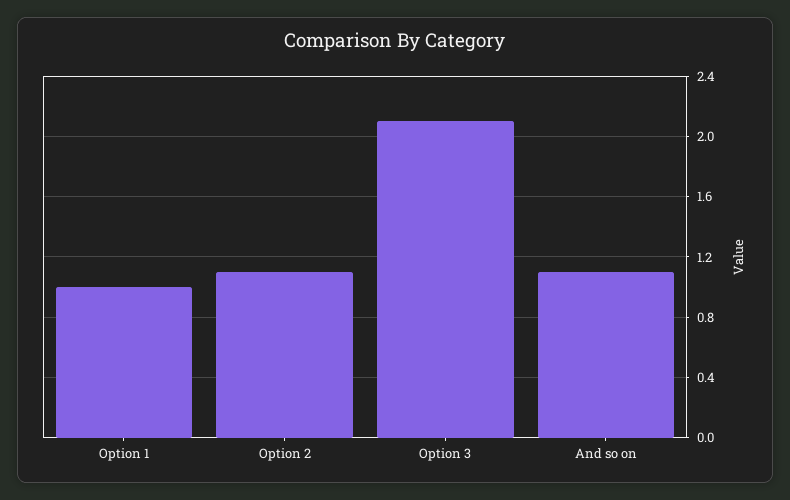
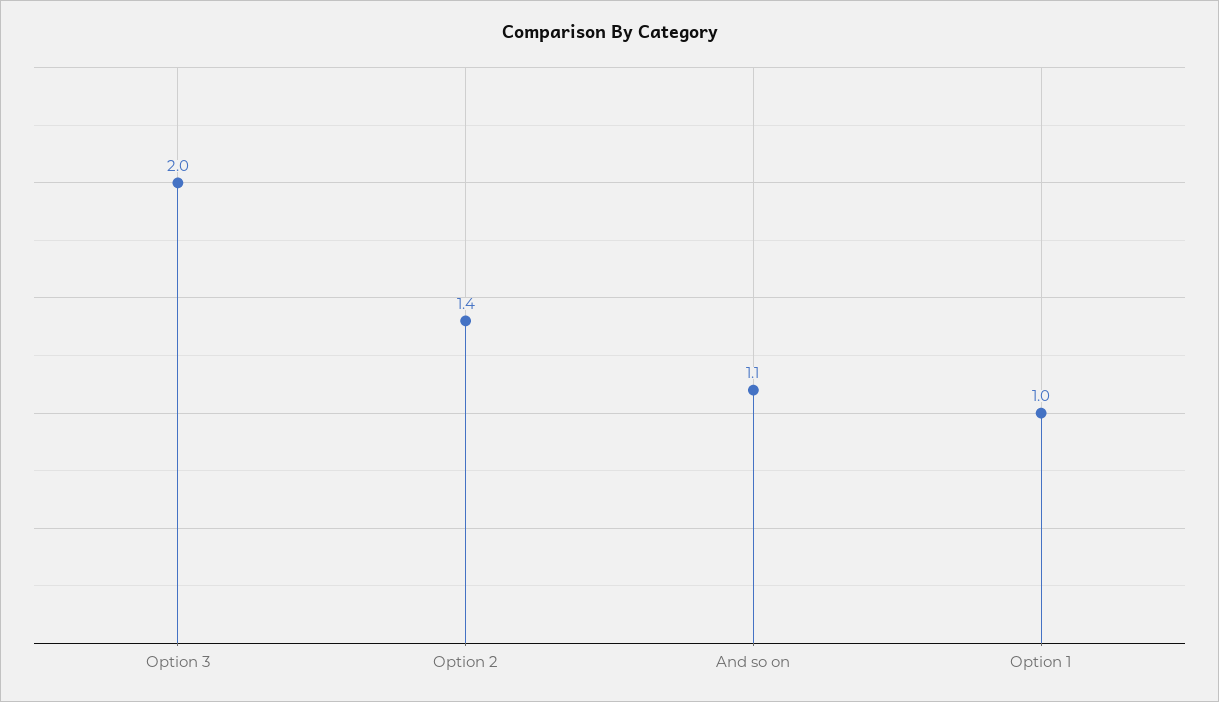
Option 2: 1.1 -> 1.4
Option 3: 2.1 -> 2

